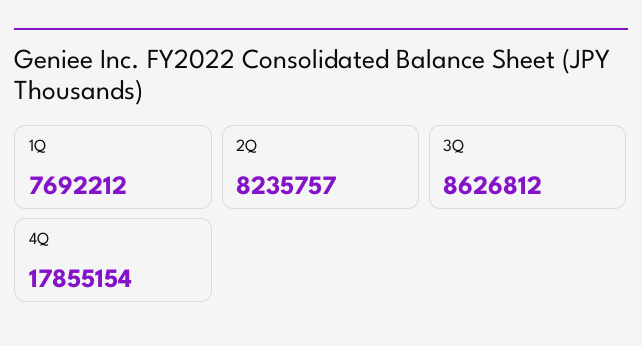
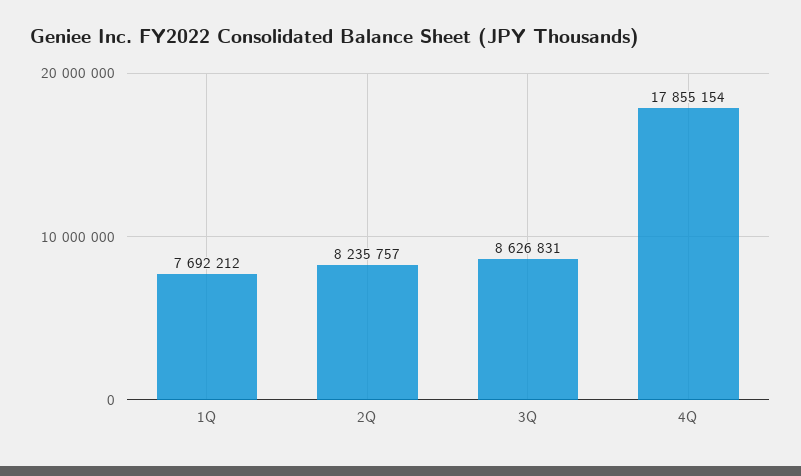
3Q: 8626812 -> 8626831

